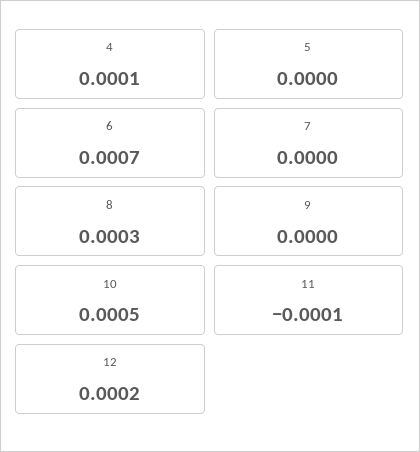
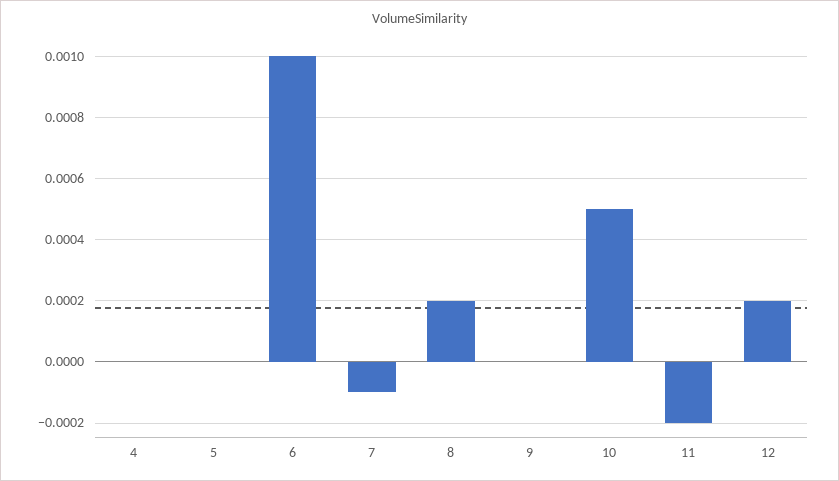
4: 0.0001 -> 0
6: 0.0007 -> 0.001
7: 0 -> -0.0001
8: 0.0003 -> 0.0002
11: -0.0001 -> -0.0002

